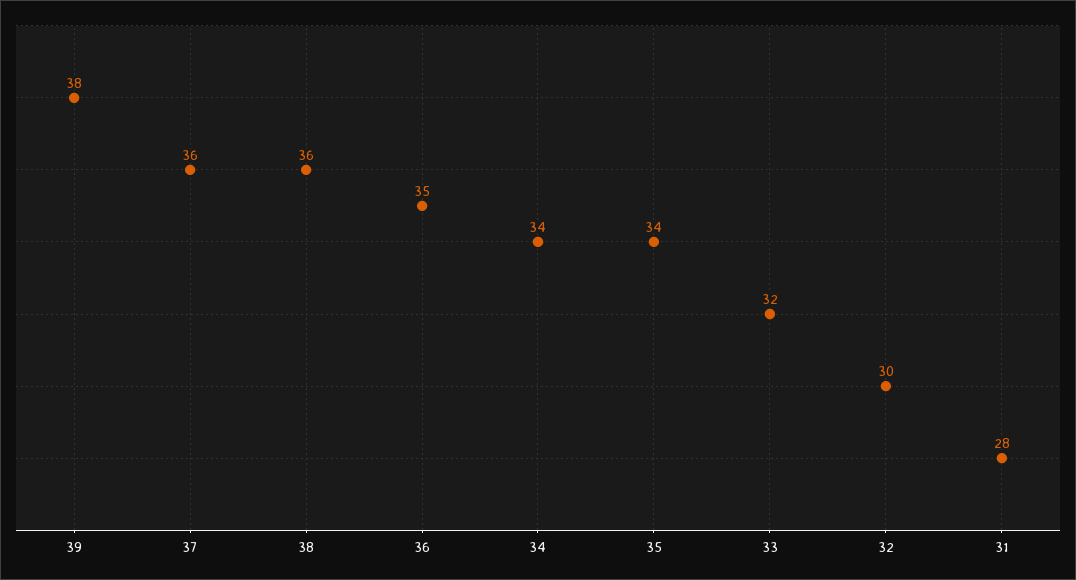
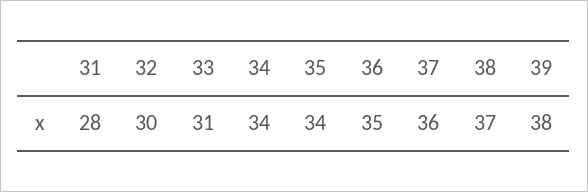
38: 36 -> 37
33: 32 -> 31

